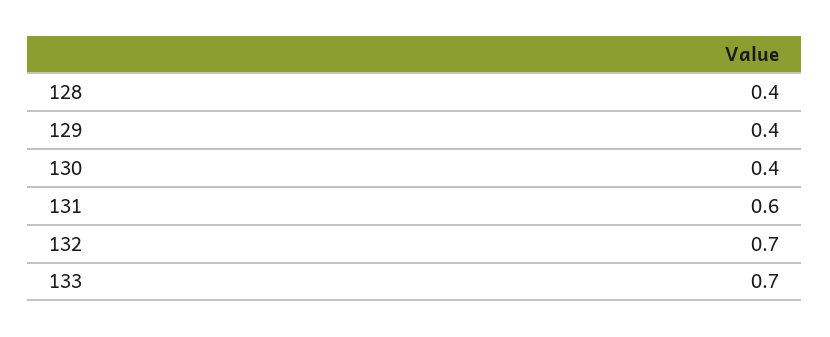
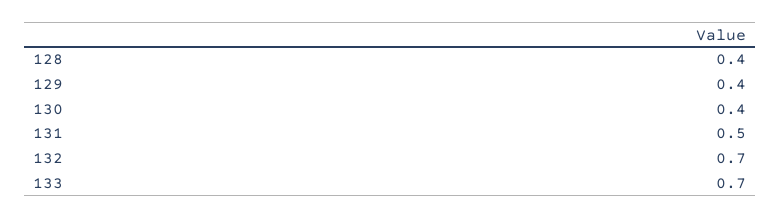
131: 0.6 -> 0.5

